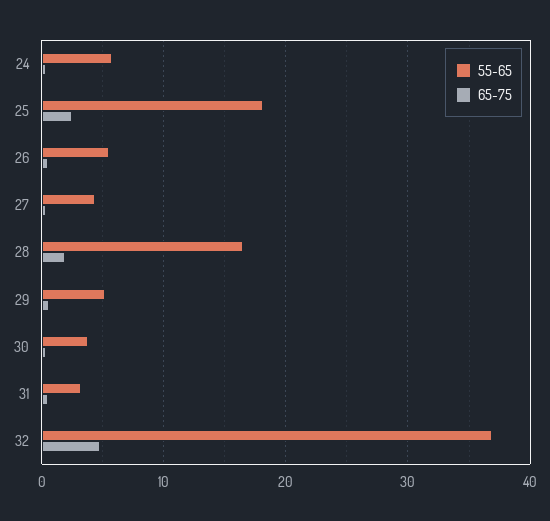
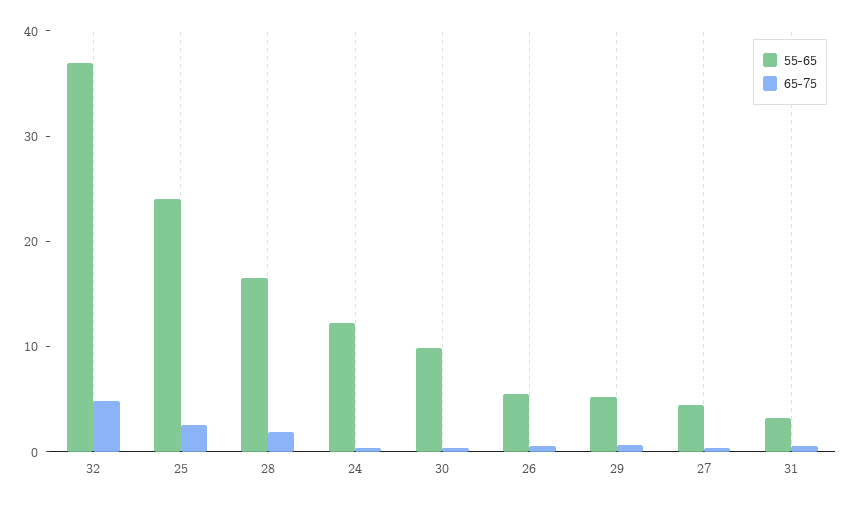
55-65, 24: 6 -> 12
55-65, 25: 18 -> 24
55-65, 30: 4 -> 10

